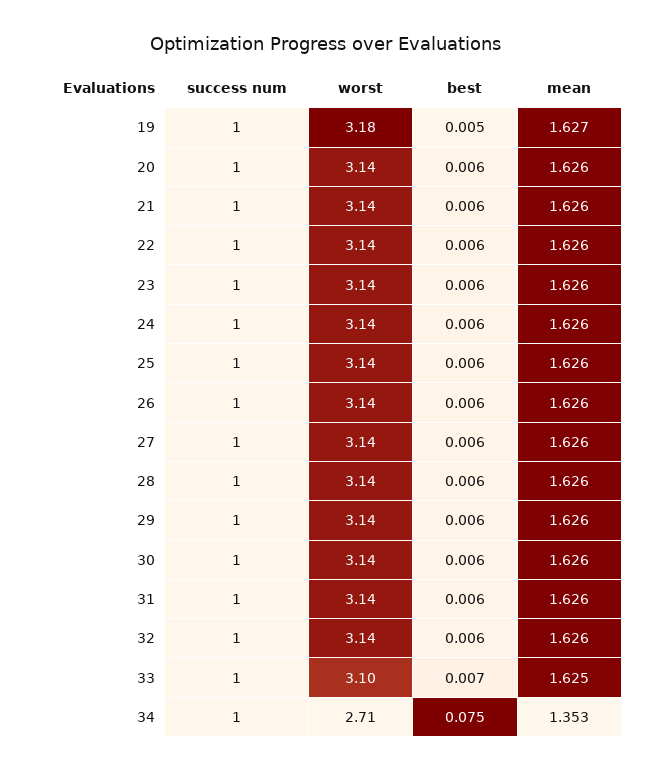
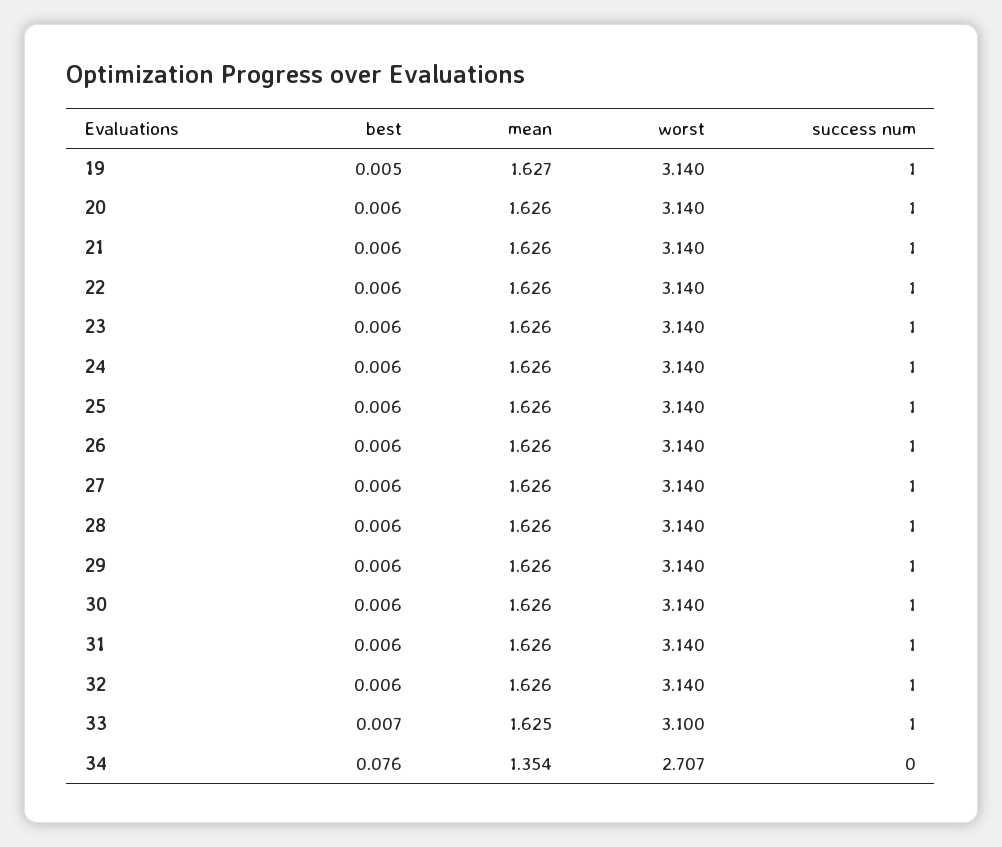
worst, 19: 3.18 -> 3.14
success num, 34: 1 -> 0
best, 34: 0.075 -> 0.076
mean, 34: 1.353 -> 1.354

